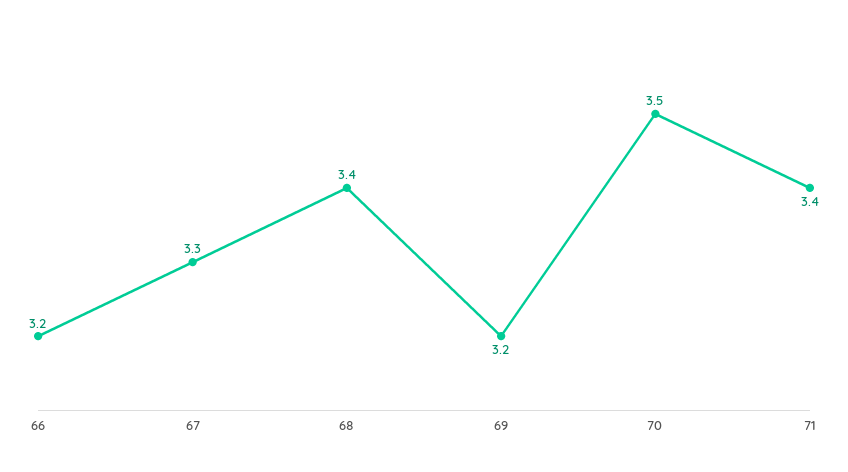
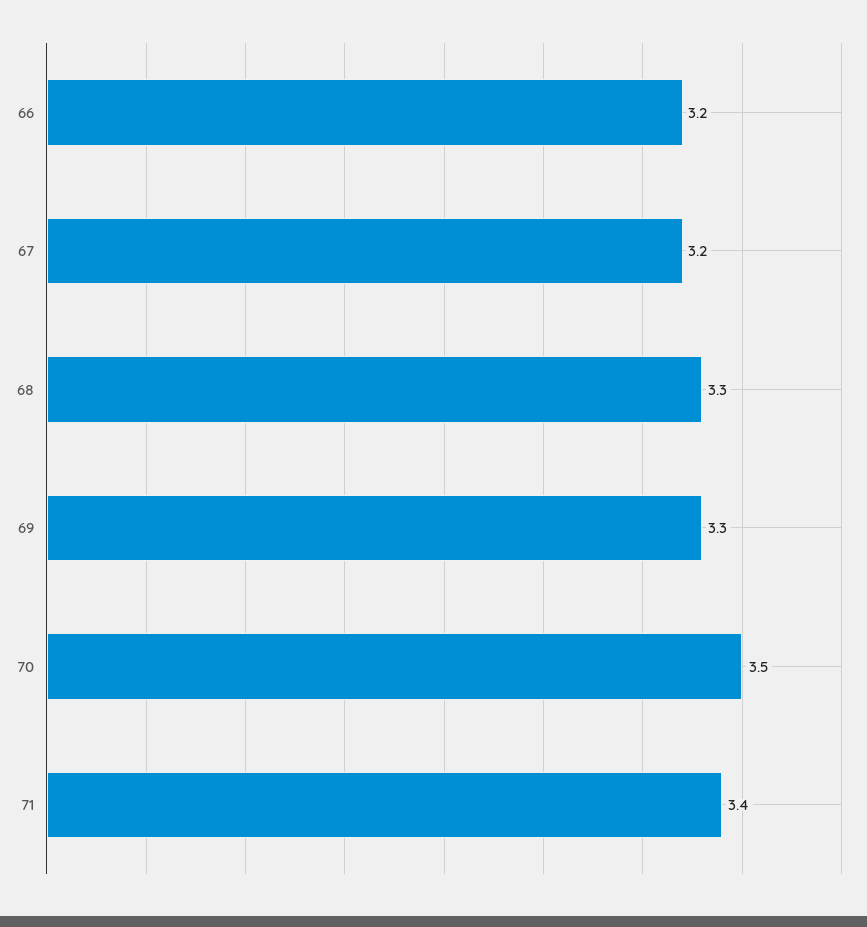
67: 3.3 -> 3.2
68: 3.4 -> 3.3
69: 3.2 -> 3.3

